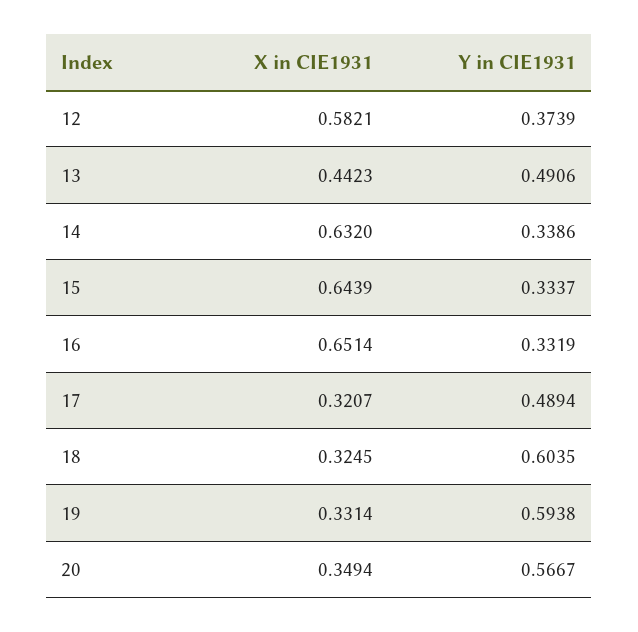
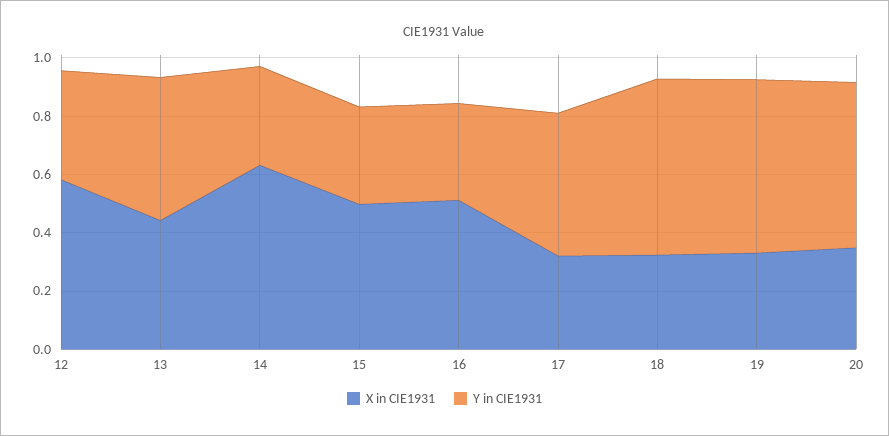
X in CIE1931, 15: 0.6439 -> 0.5
X in CIE1931, 16: 0.6514 -> 0.5

